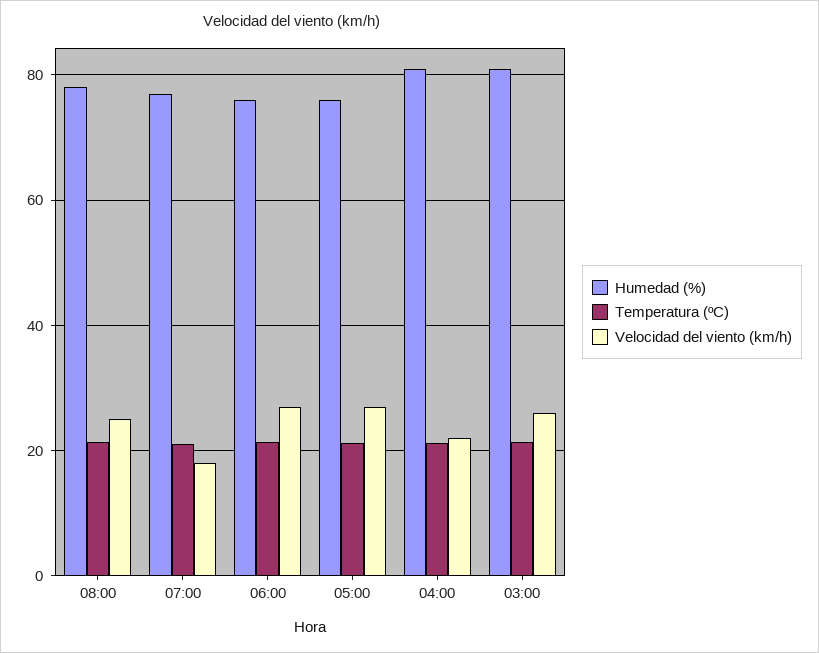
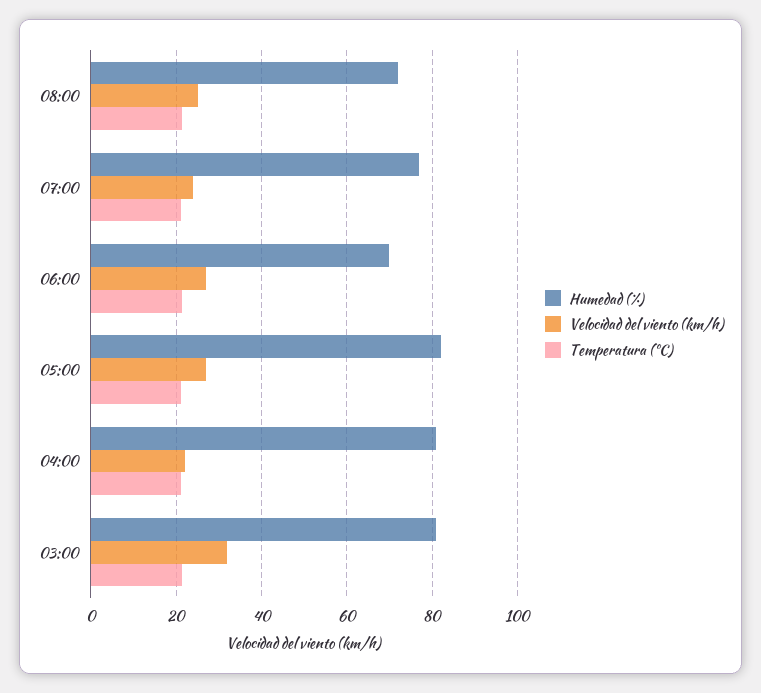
Humedad (%), 08:00: 78 -> 72
Velocidad del viento (km/h), 07:00: 18 -> 24
Humedad (%), 06:00: 76 -> 70
Humedad (%), 05:00: 76 -> 82
Velocidad del viento (km/h), 03:00: 26 -> 32

